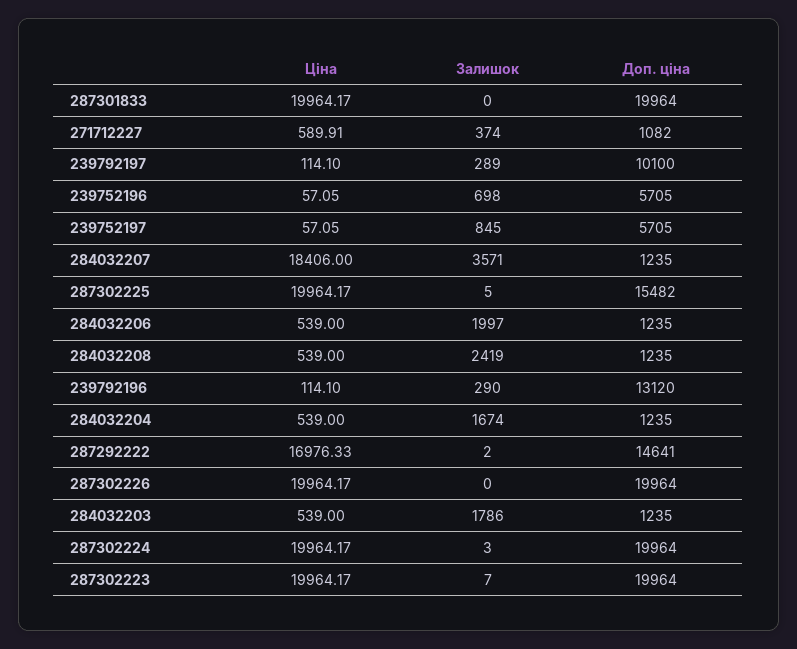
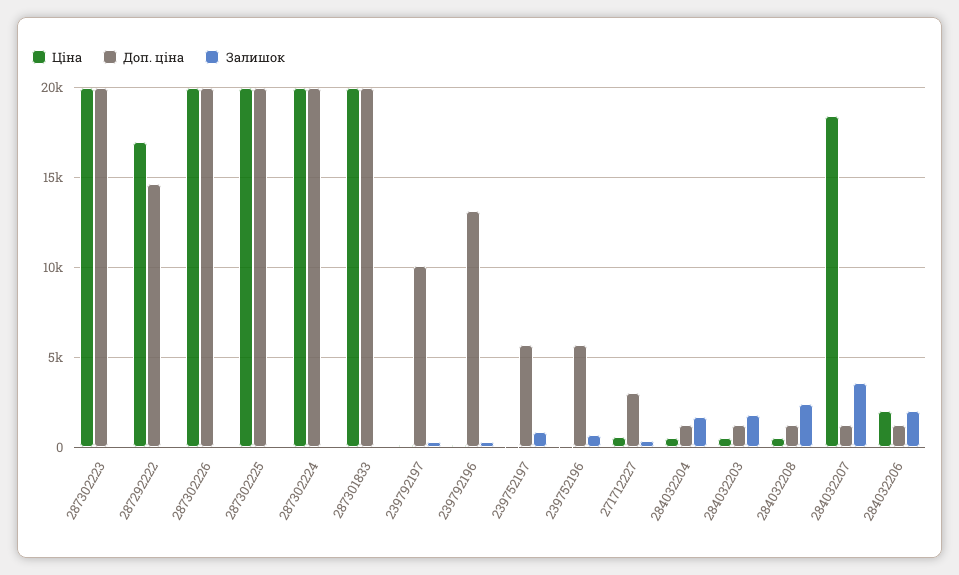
Доп. ціна, 271712227: 1082 -> 3000
Доп. ціна, 287302225: 15482 -> 20000
Ціна, 284032206: 539 -> 2000

